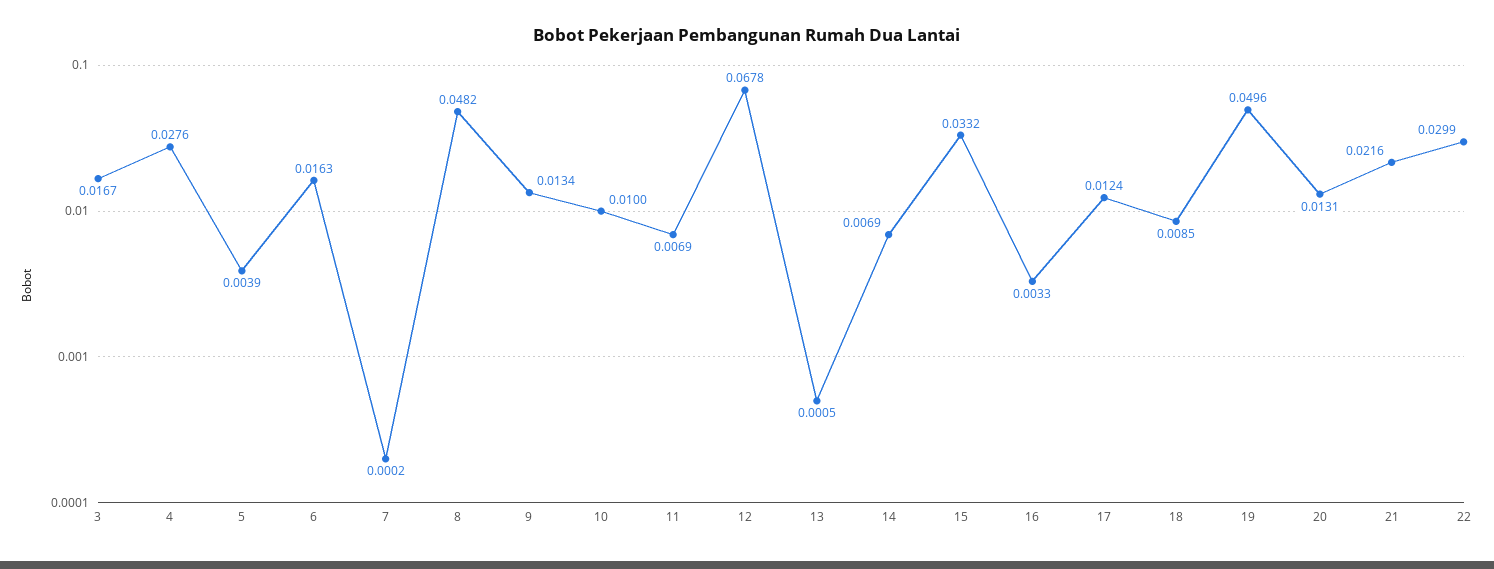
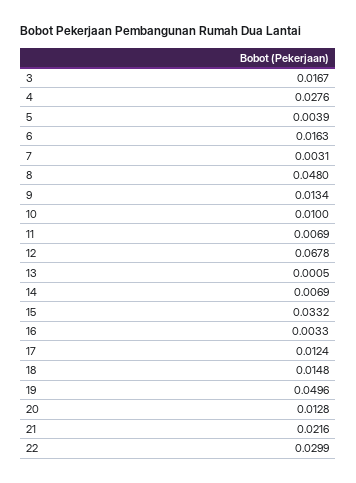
7: 0.0002 -> 0.0031
8: 0.0482 -> 0.048
18: 0.0085 -> 0.0148
20: 0.0131 -> 0.0128

